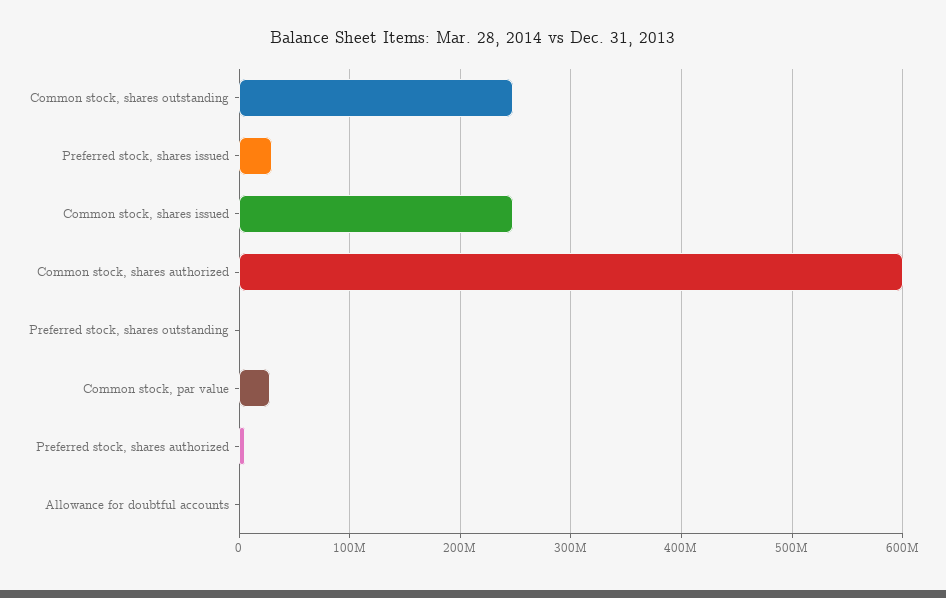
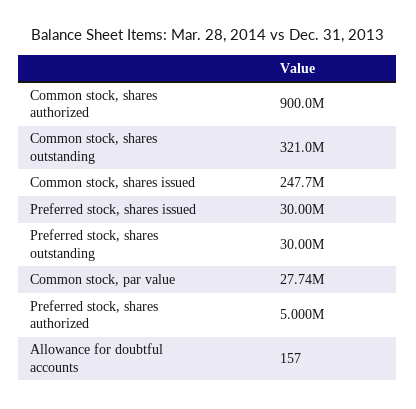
Common stock, shares outstanding: 250000000 -> 321000000
Common stock, shares authorized: 600000000 -> 900000000
Preferred stock, shares outstanding: 0 -> 30000000

